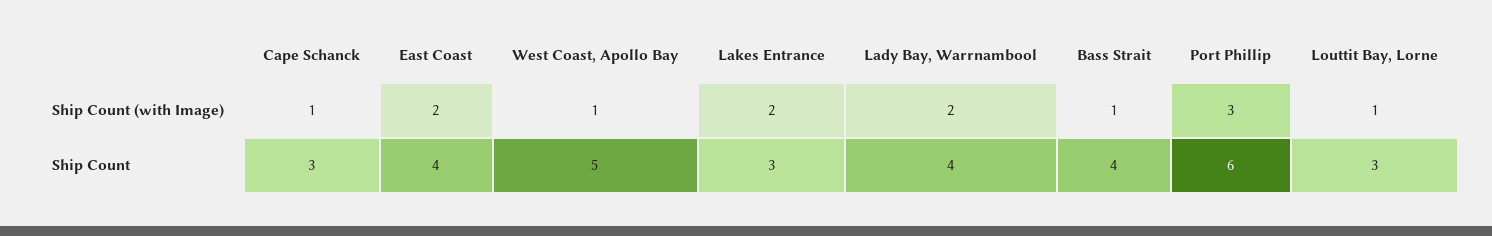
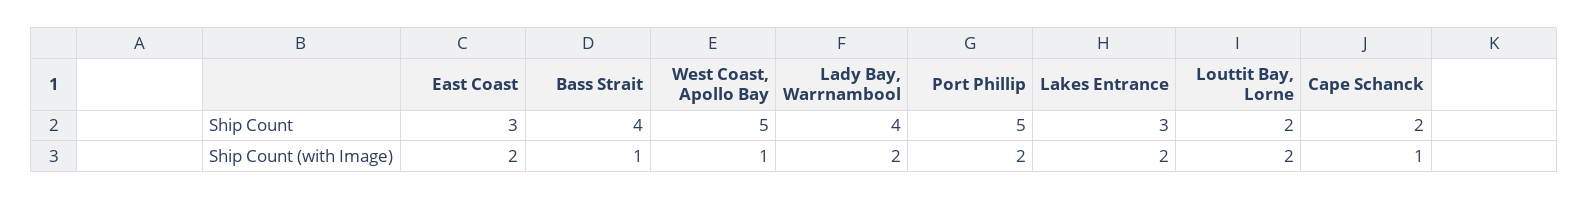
Port Phillip, Ship Count (with Image): 3 -> 2
Louttit Bay, Lorne, Ship Count (with Image): 1 -> 2
Cape Schanck, Ship Count: 3 -> 2
East Coast, Ship Count: 4 -> 3
Port Phillip, Ship Count: 6 -> 5
Louttit Bay, Lorne, Ship Count: 3 -> 2

